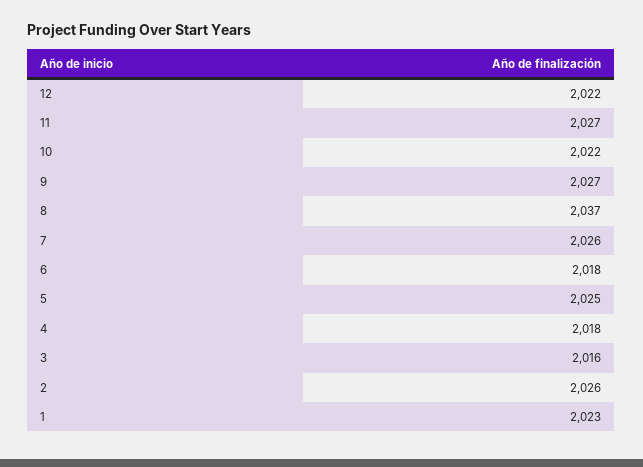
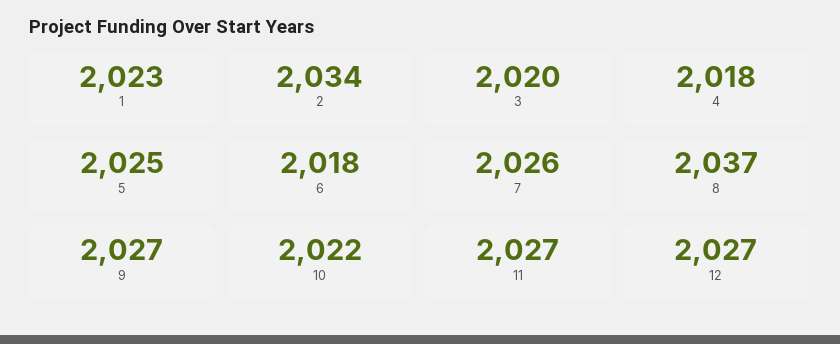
12: 2022 -> 2027
3: 2016 -> 2020
2: 2026 -> 2034

